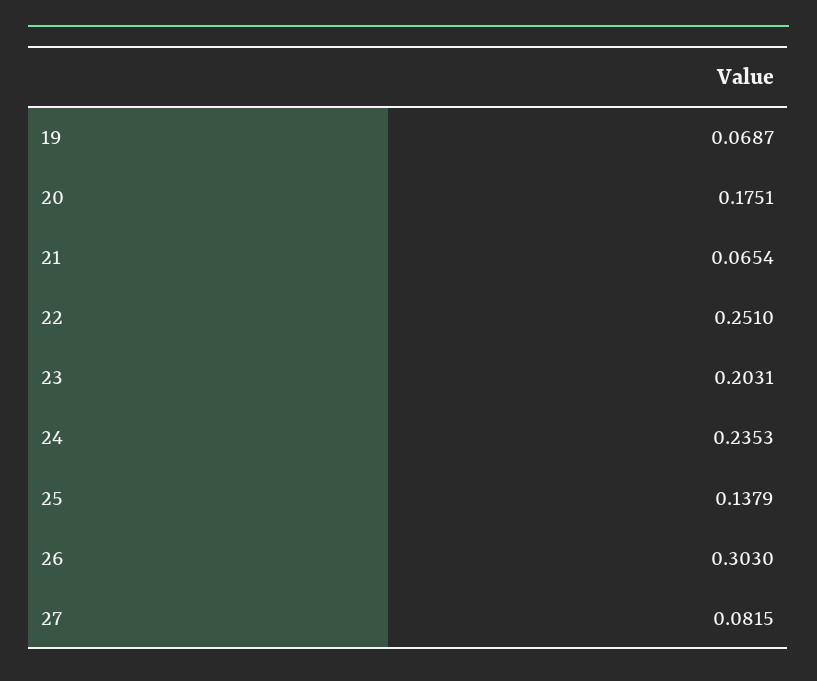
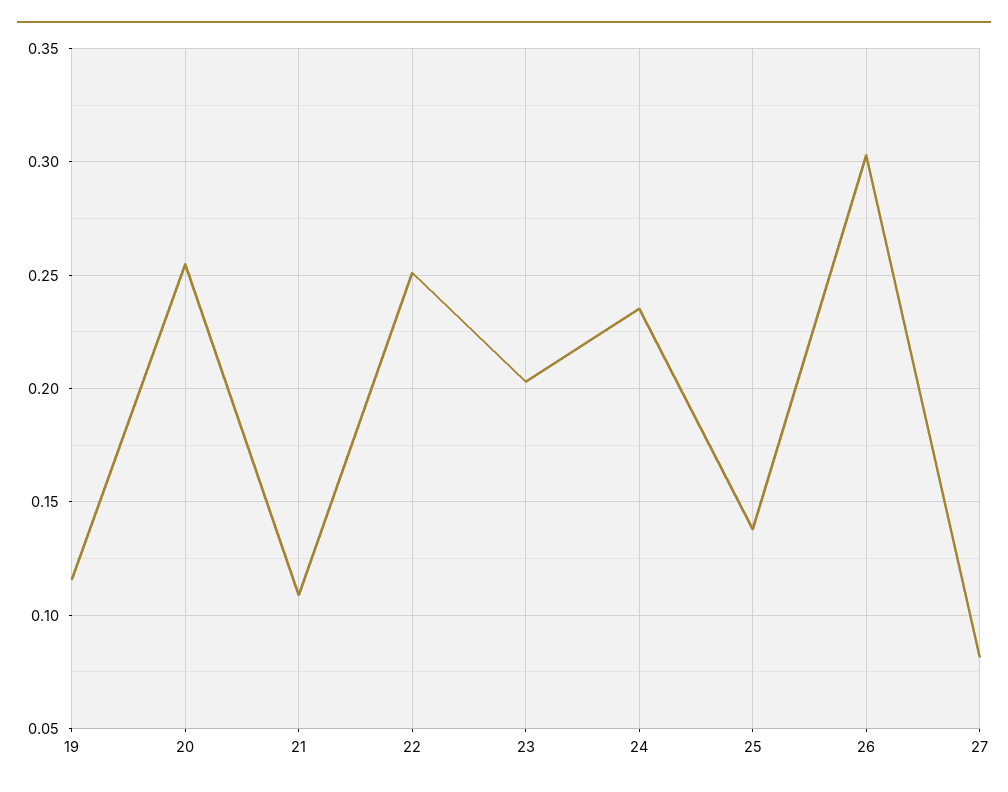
19: 0.0687 -> 0.115
20: 0.1751 -> 0.255
21: 0.0654 -> 0.11

